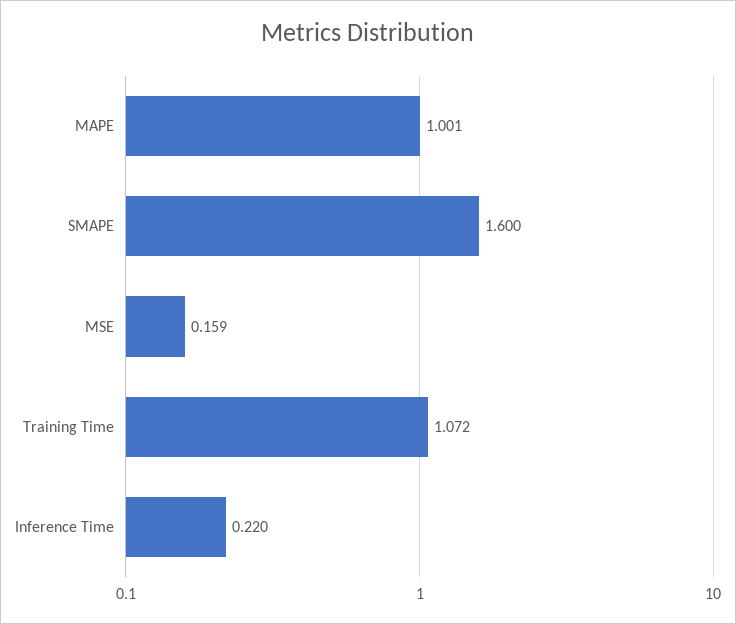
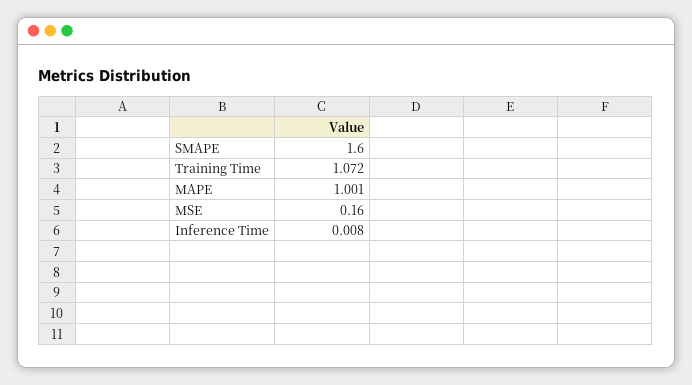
MSE: 0.159 -> 0.16
Inference Time: 0.22 -> 0.008

